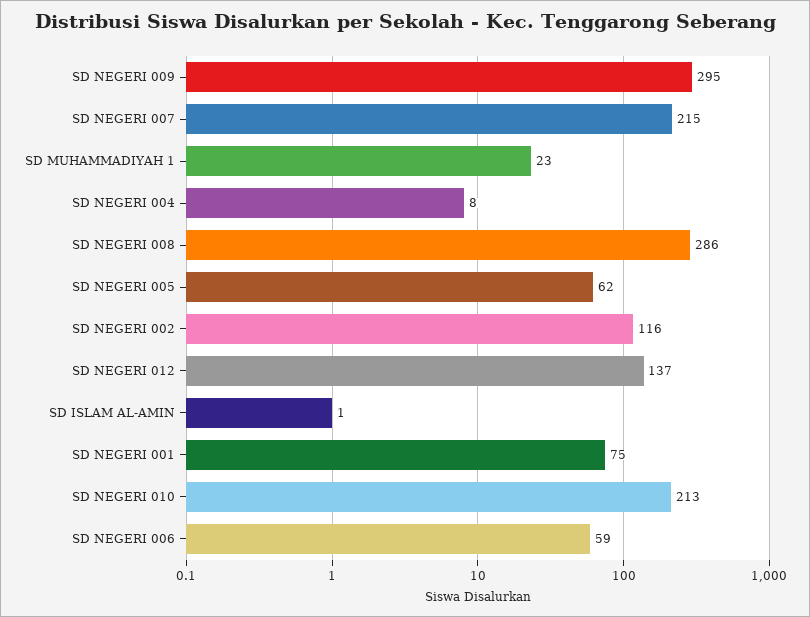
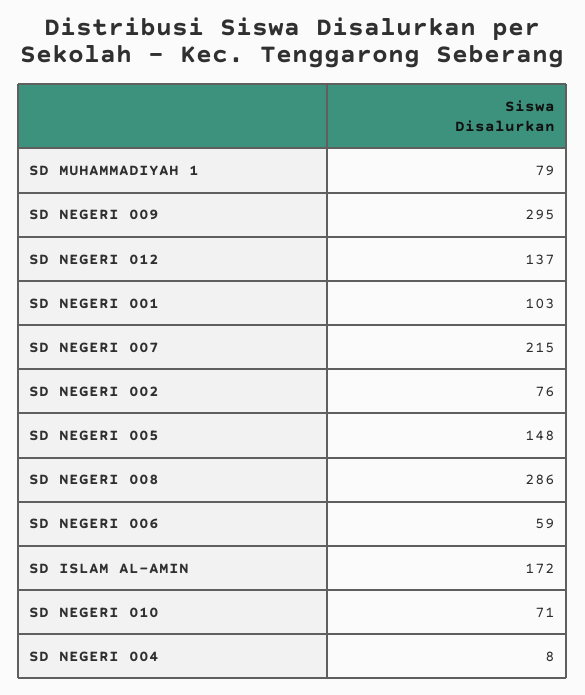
SD MUHAMMADIYAH 1: 23 -> 79
SD NEGERI 005: 62 -> 148
SD NEGERI 002: 116 -> 76
SD ISLAM AL-AMIN: 1 -> 172
SD NEGERI 001: 75 -> 103
SD NEGERI 010: 213 -> 71

